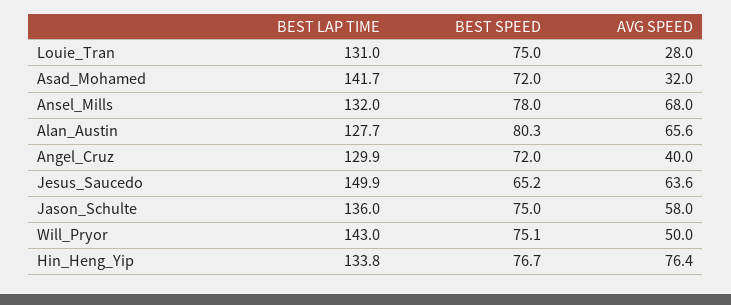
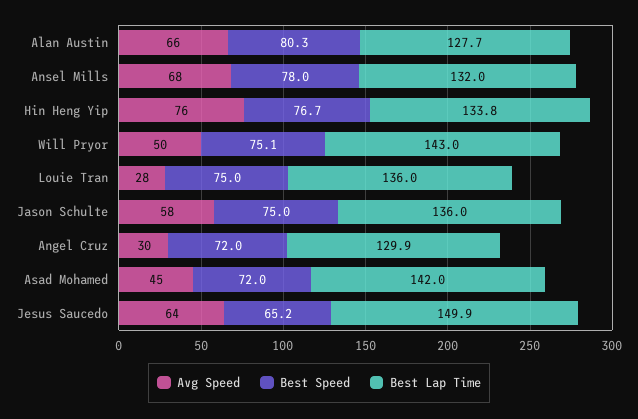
BEST LAP TIME, Louie_Tran: 131 -> 136
BEST LAP TIME, Asad_Mohamed: 141.7 -> 142
AVG SPEED, Asad_Mohamed: 32 -> 45
AVG SPEED, Angel_Cruz: 40 -> 30

